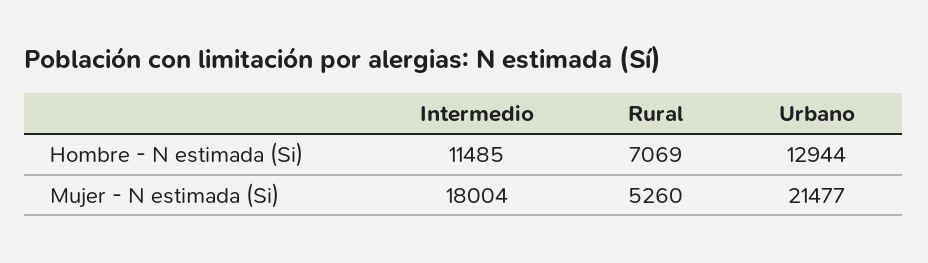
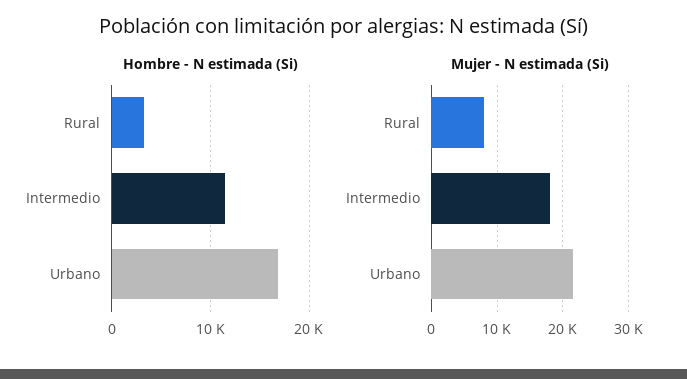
Hombre - N estimada (Si), Rural: 7069 -> 3000
Hombre - N estimada (Si), Urbano: 12944 -> 17000
Mujer - N estimada (Si), Rural: 5260 -> 8000

